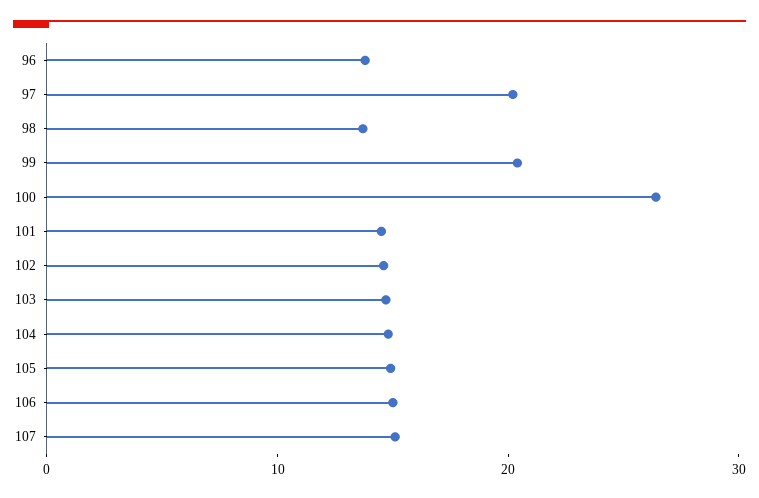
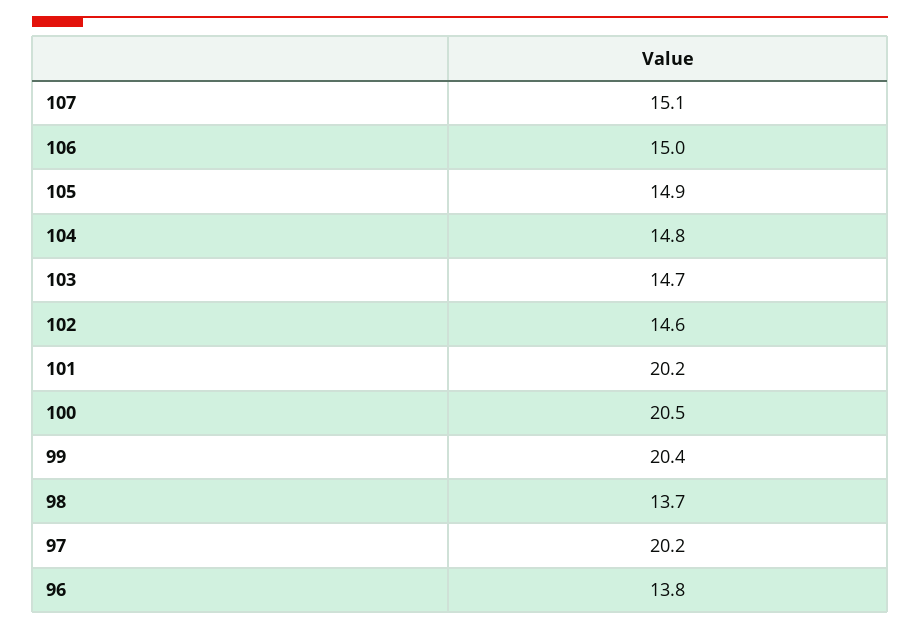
100: 26 -> 20.5
101: 14 -> 20.2

